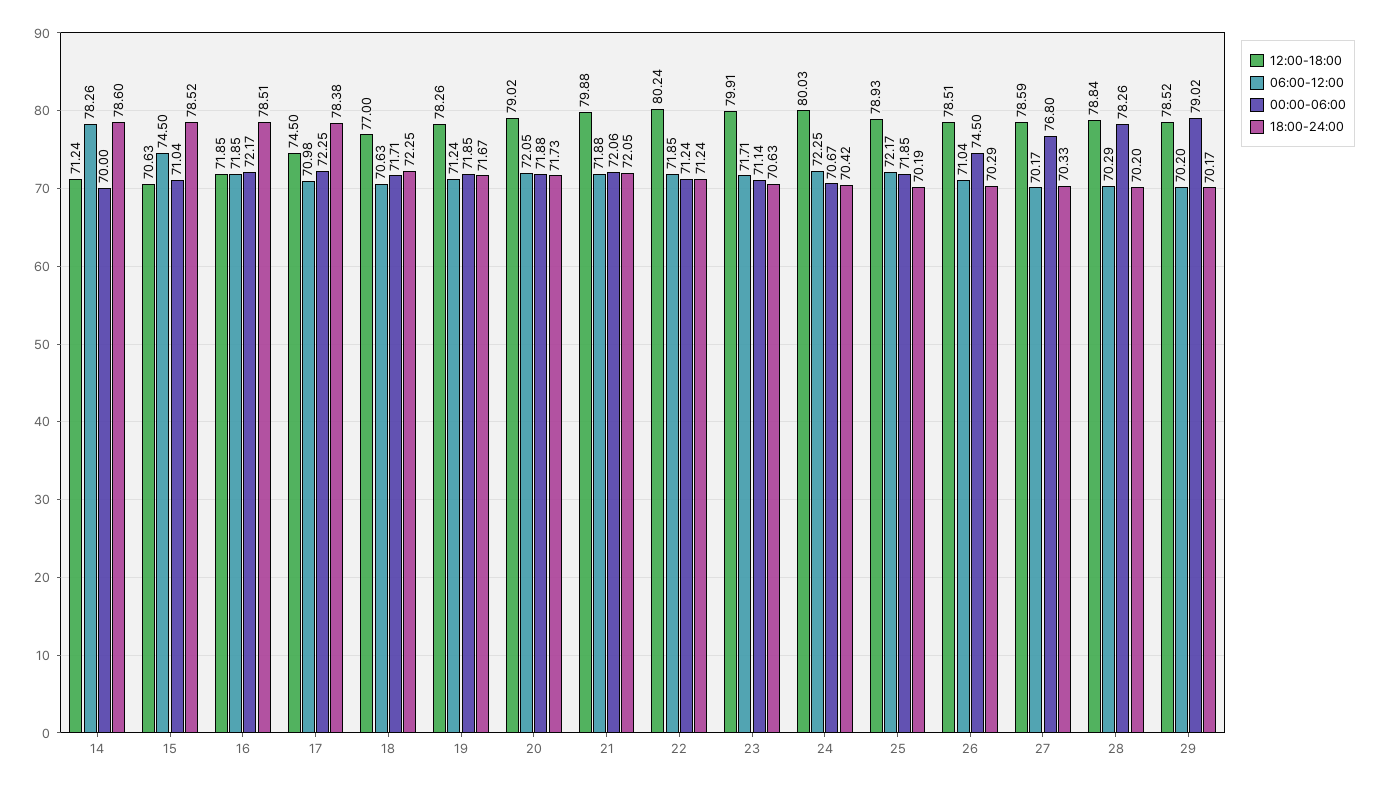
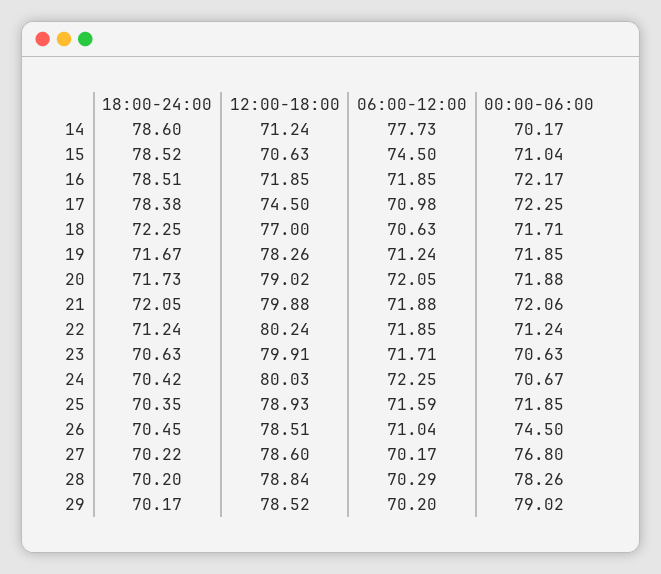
06:00-12:00, 14: 78.26 -> 77.73
00:00-06:00, 14: 70 -> 70.17
00:00-06:00, 23: 71.14 -> 70.63
06:00-12:00, 25: 72.17 -> 71.59
18:00-24:00, 25: 70.19 -> 70.35
18:00-24:00, 26: 70.29 -> 70.45
12:00-18:00, 27: 78.59 -> 78.6
18:00-24:00, 27: 70.33 -> 70.22

